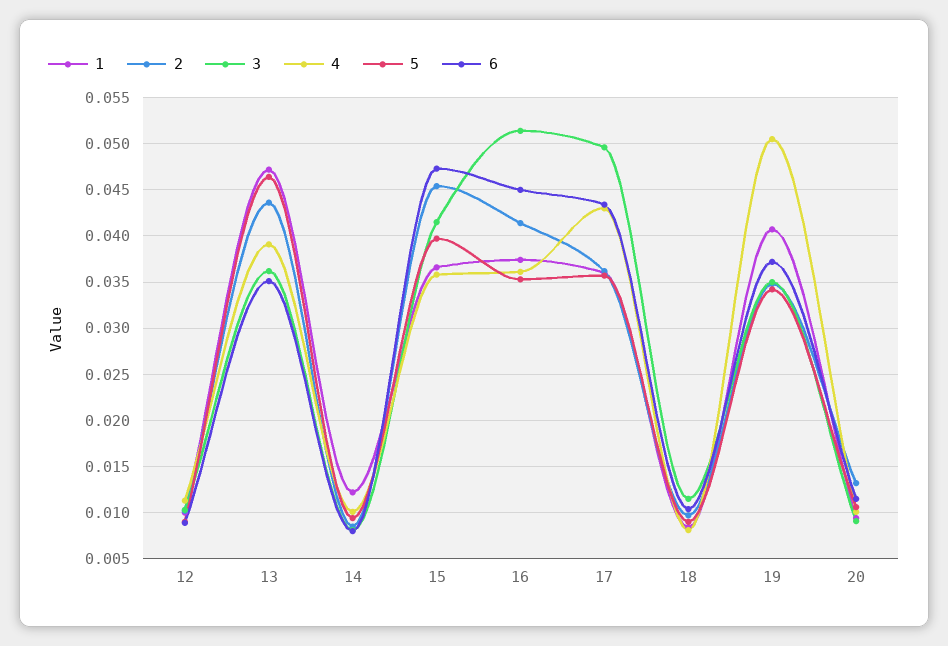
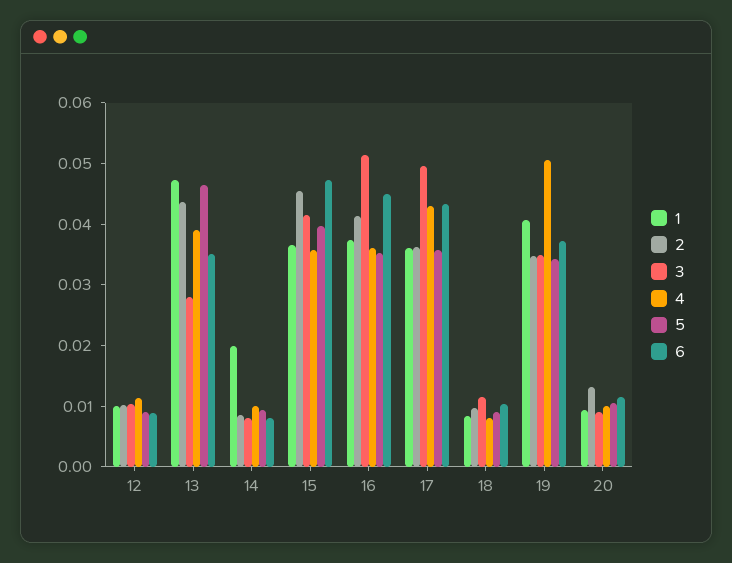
3, 13: 0.036 -> 0.028
1, 14: 0.012 -> 0.02

